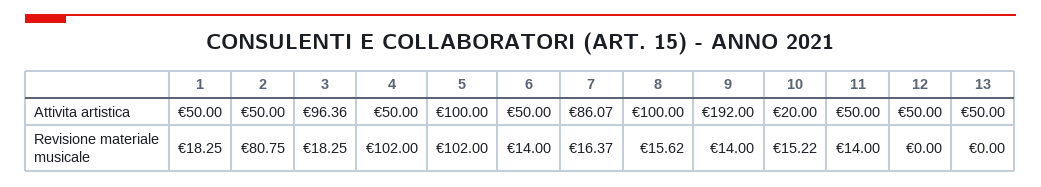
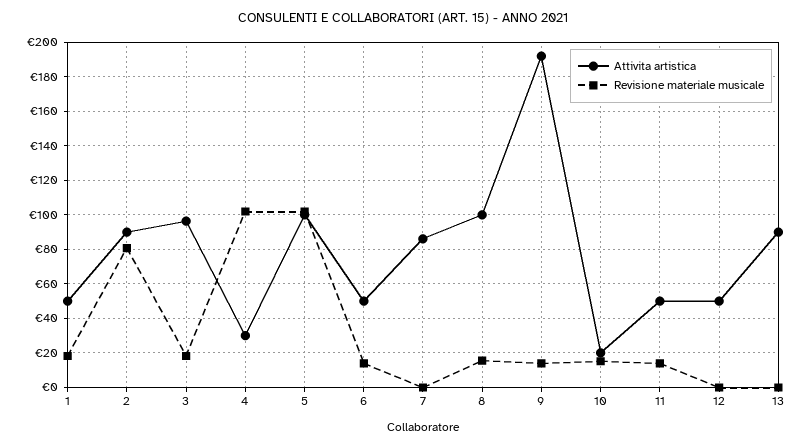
Attivita artistica, 2: 50 -> 90
Attivita artistica, 4: 50 -> 30
Attivita artistica, 13: 50 -> 90
Revisione materiale musicale, 7: 16.37 -> 0

